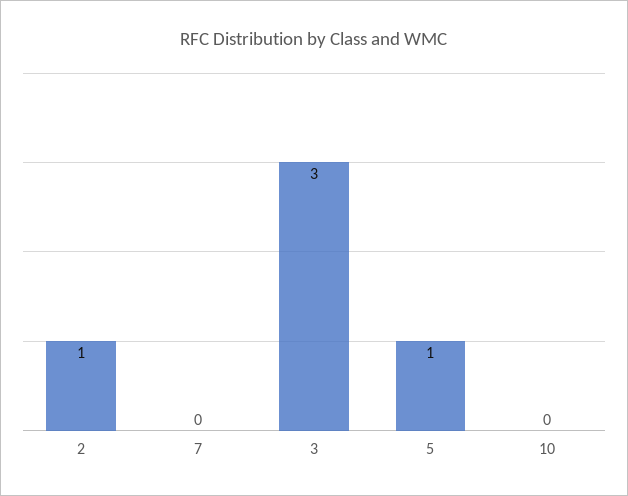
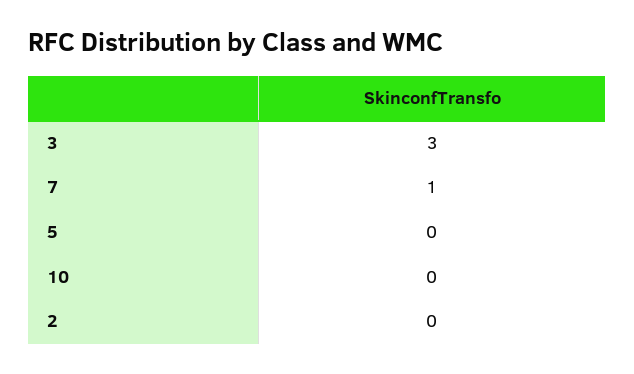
2: 1 -> 0
7: 0 -> 1
5: 1 -> 0

